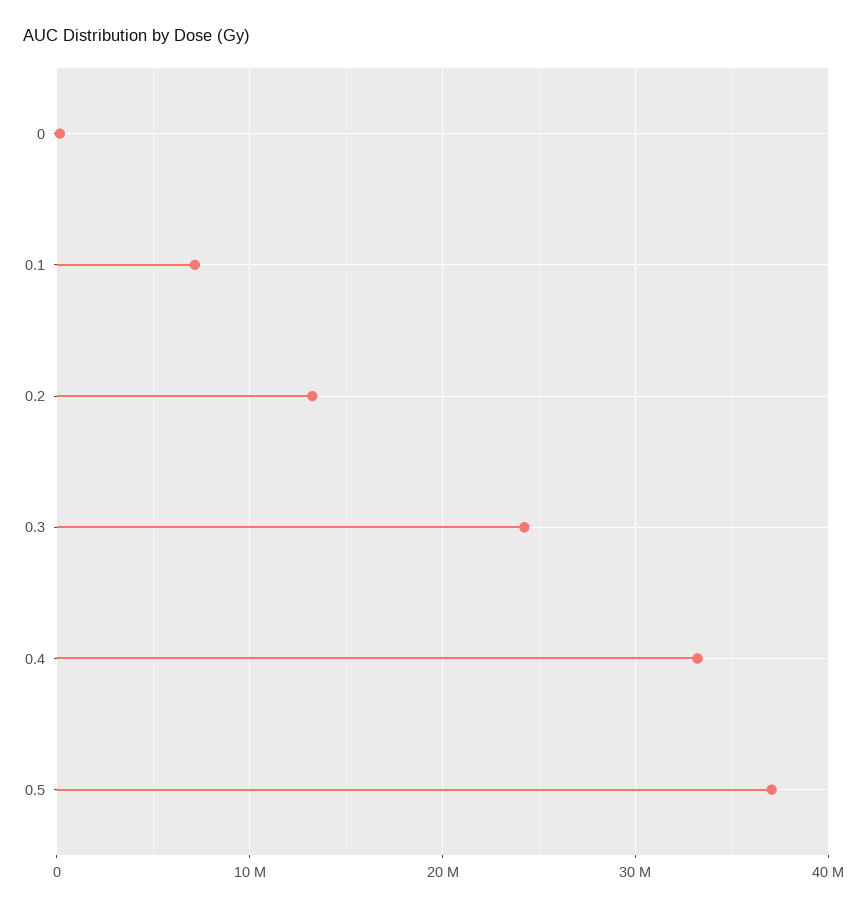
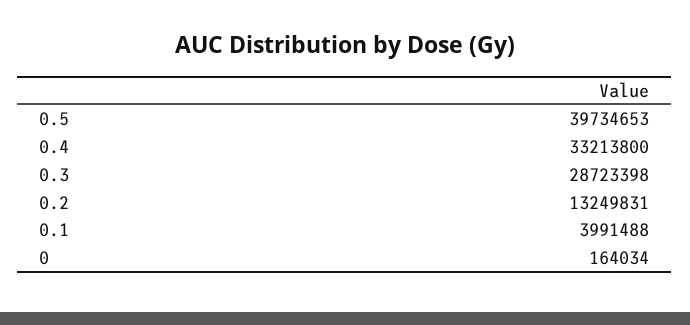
0.1: 7000000 -> 3991488
0.3: 24000000 -> 28723398
0.5: 37000000 -> 39734653

